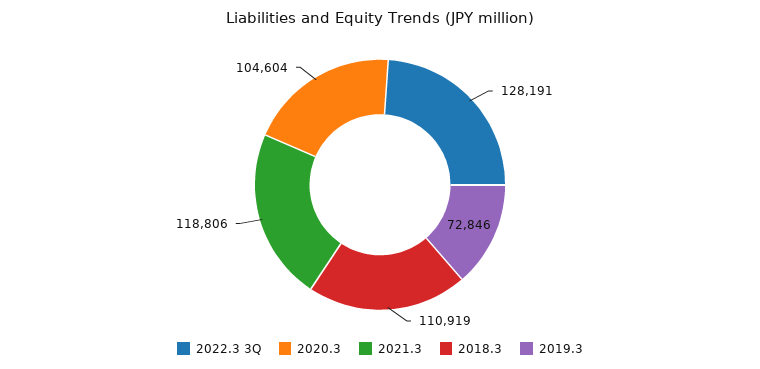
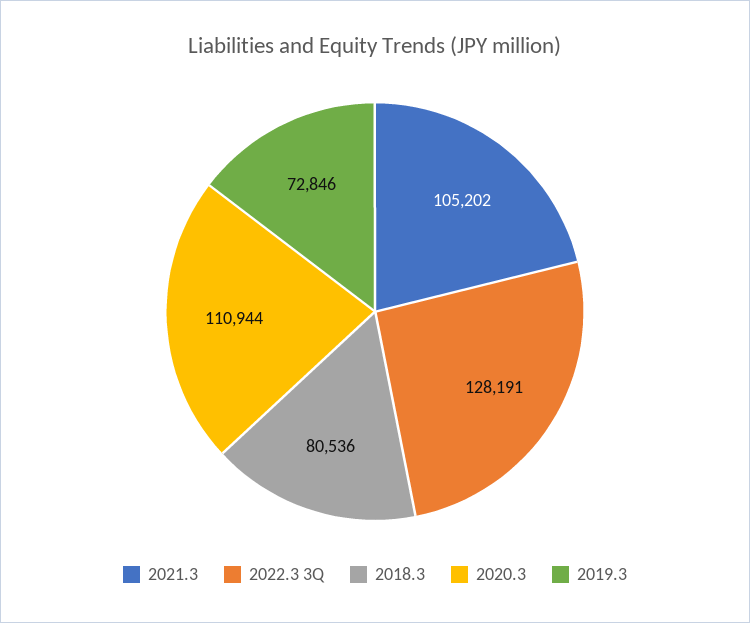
2020.3: 104604 -> 110944
2021.3: 118806 -> 105202
2018.3: 110919 -> 80536

